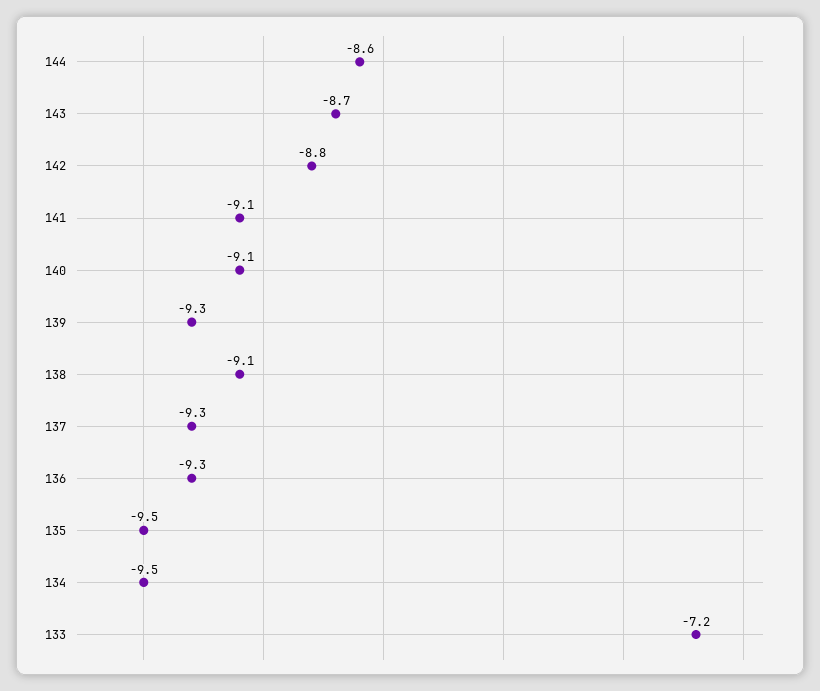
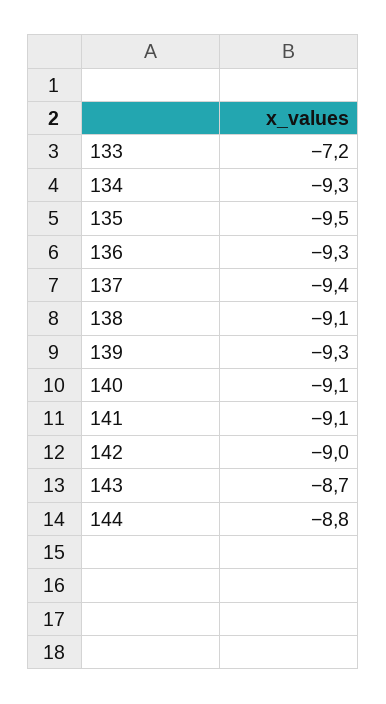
144: -8.6 -> -8.8
142: -8.8 -> -9
137: -9.3 -> -9.4
134: -9.5 -> -9.3

